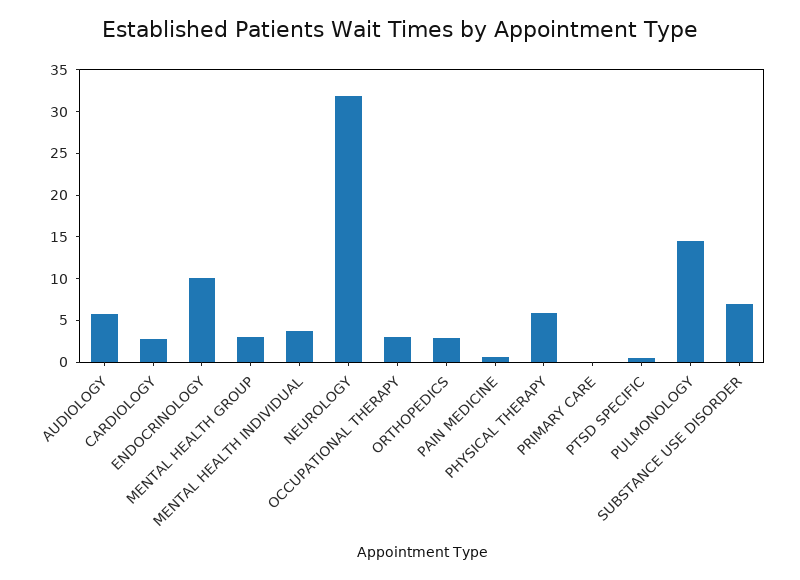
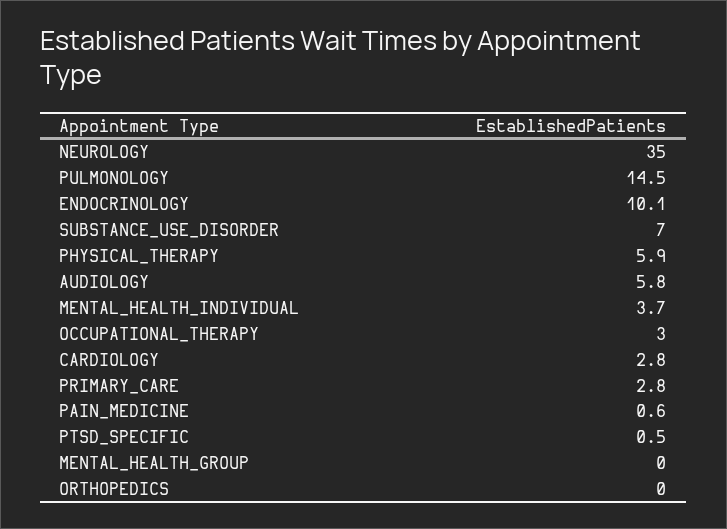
MENTAL HEALTH GROUP: 3 -> 0
NEUROLOGY: 32 -> 35
ORTHOPEDICS: 3 -> 0
PRIMARY CARE: 0 -> 2.8

